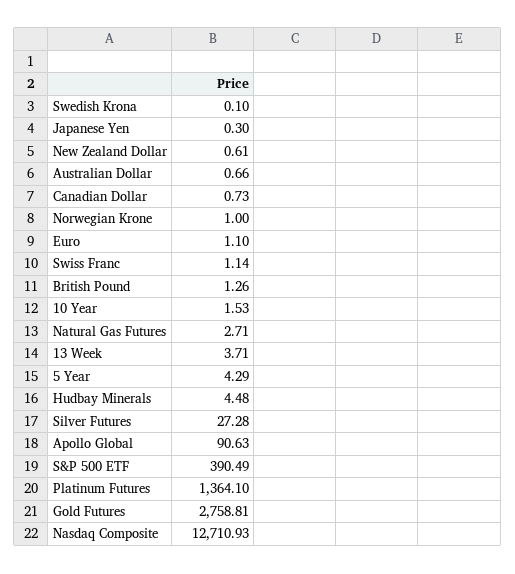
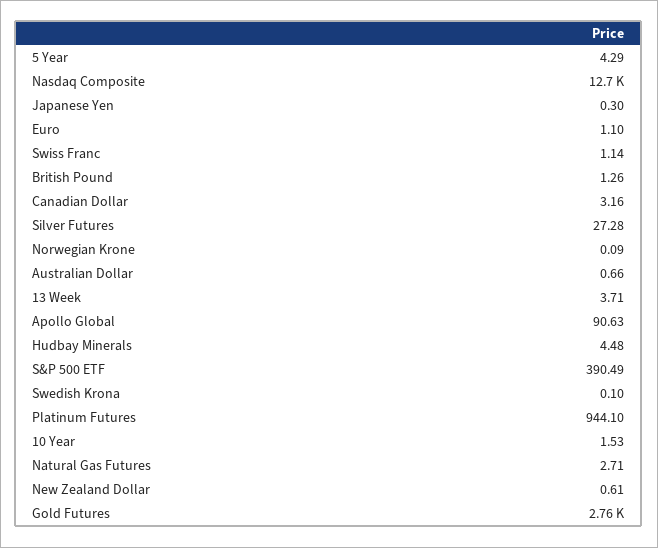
Canadian Dollar: 0.73 -> 3.16
Norwegian Krone: 1 -> 0.09
Platinum Futures: 1364.1 -> 944.1

